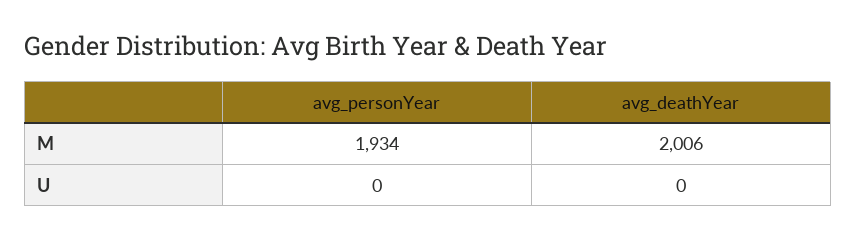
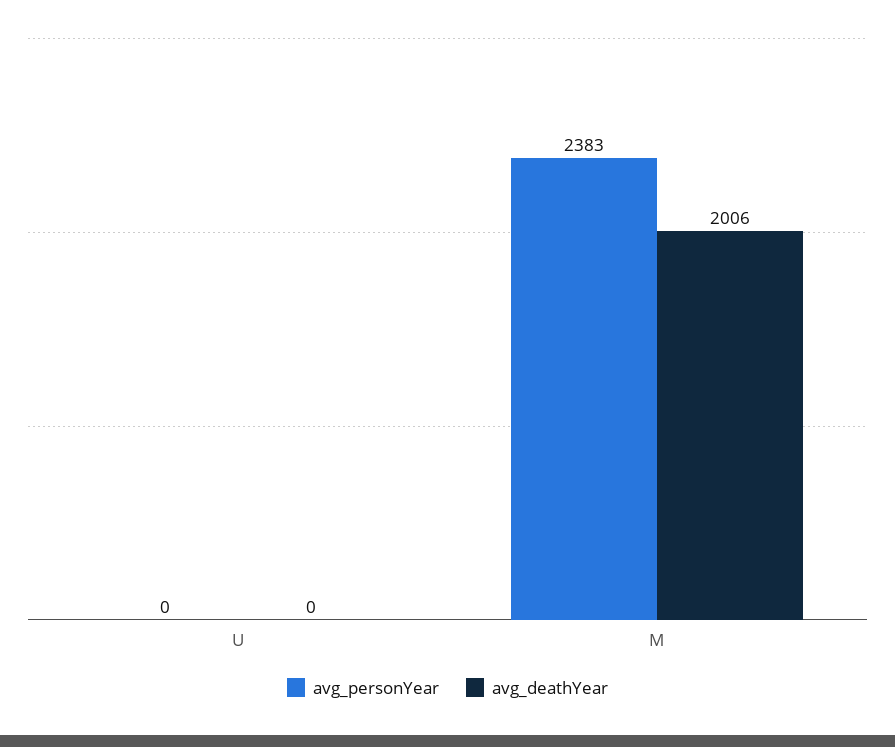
avg_personYear, M: 1934 -> 2383

